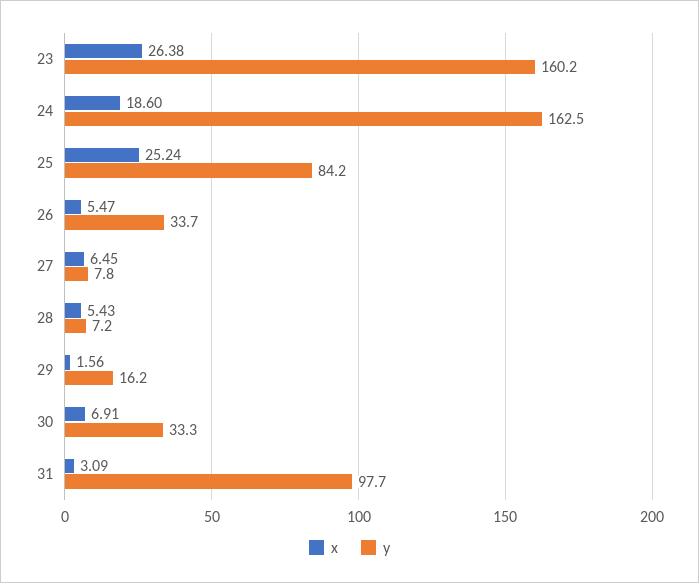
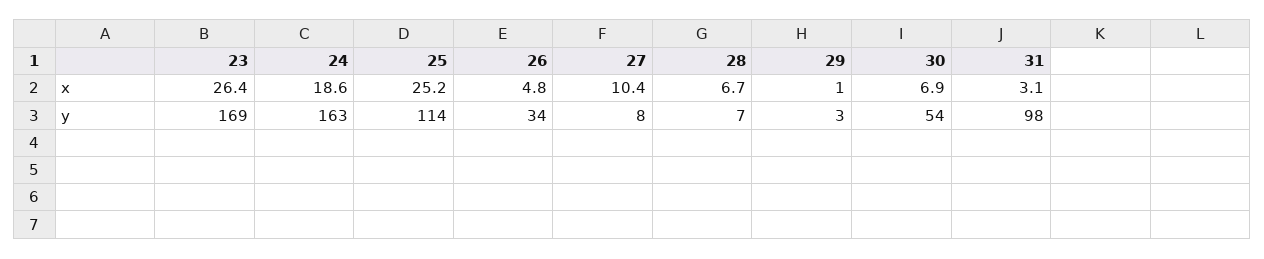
y, 23: 160.2 -> 169
y, 25: 84.2 -> 114
x, 26: 5.47 -> 4.8
x, 27: 6.45 -> 10.4
x, 28: 5.43 -> 6.7
x, 29: 1.56 -> 1
y, 29: 16.2 -> 3
y, 30: 33.3 -> 54

